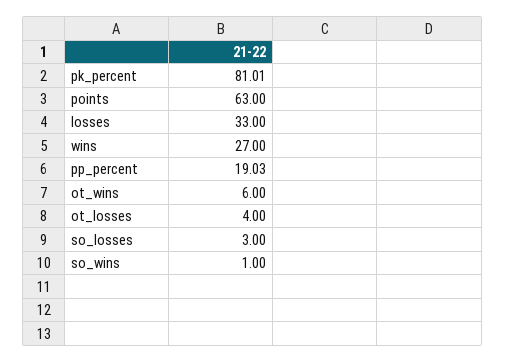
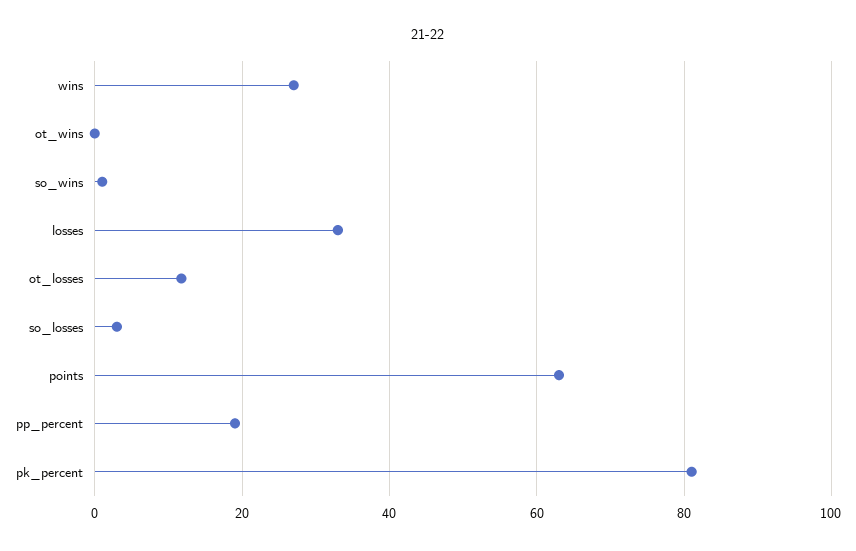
ot_wins: 6 -> 0
ot_losses: 4 -> 12

